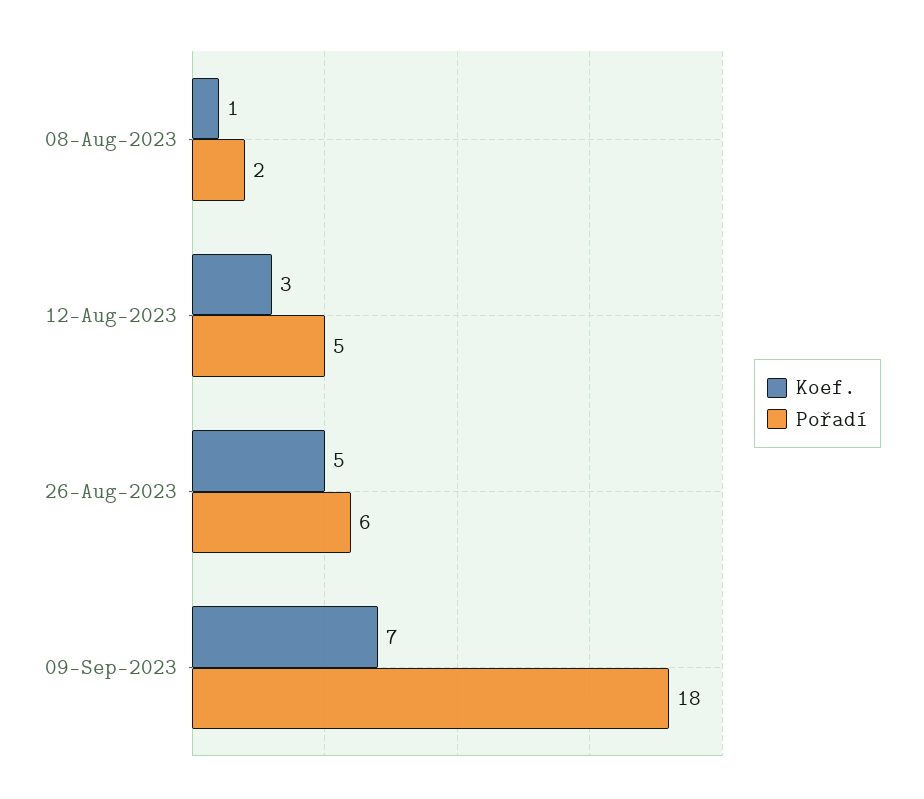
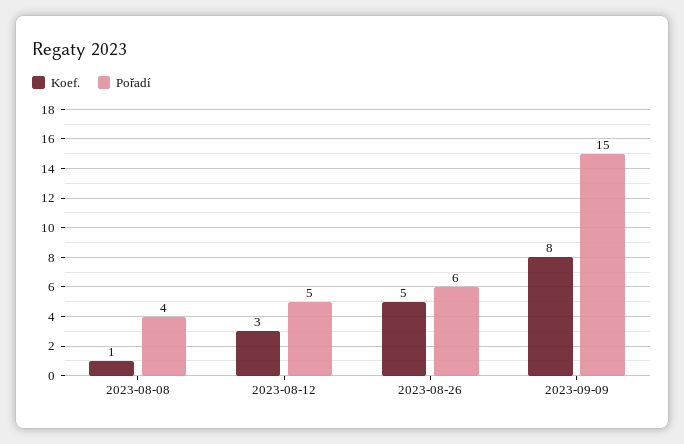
Pořadí, 08-Aug-2023: 2 -> 4
Koef., 09-Sep-2023: 7 -> 8
Pořadí, 09-Sep-2023: 18 -> 15

